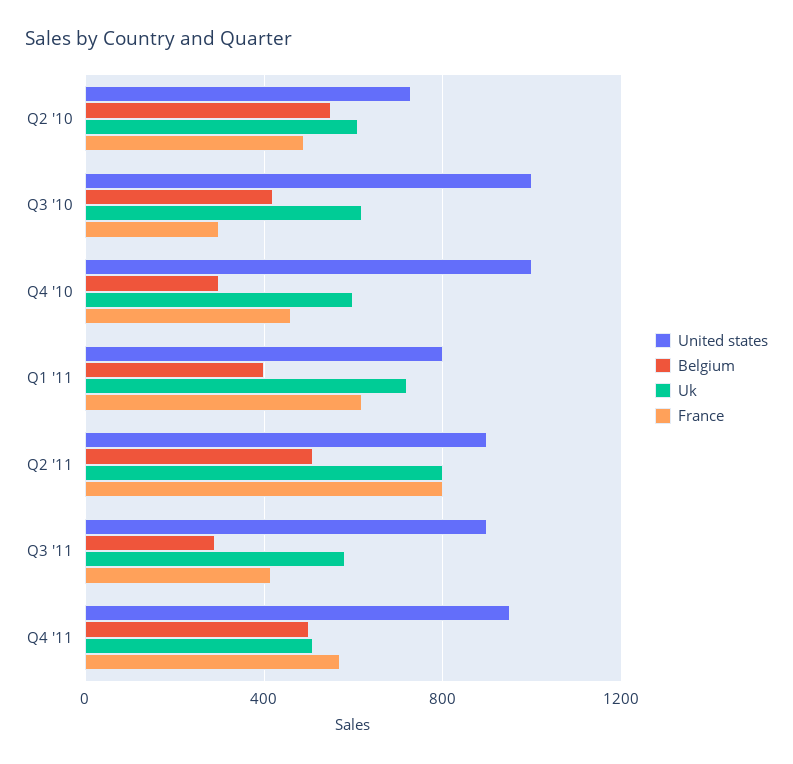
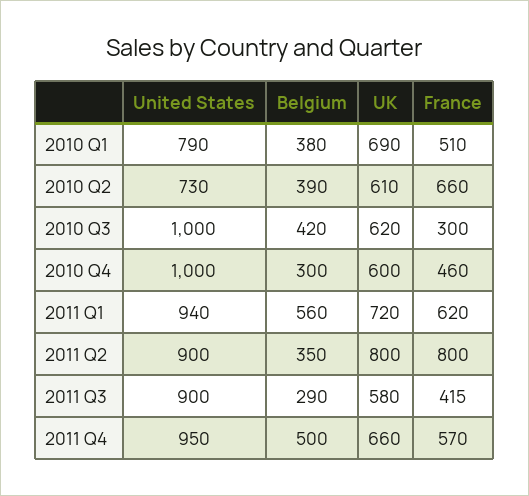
Belgium, Q2 '10: 550 -> 390
France, Q2 '10: 500 -> 660
United states, Q1 '11: 800 -> 940
Belgium, Q1 '11: 400 -> 560
Belgium, Q2 '11: 500 -> 350
Uk, Q4 '11: 500 -> 660
United states, 2010 Q1: none -> 790
Belgium, 2010 Q1: none -> 380
Uk, 2010 Q1: none -> 690
France, 2010 Q1: none -> 510

